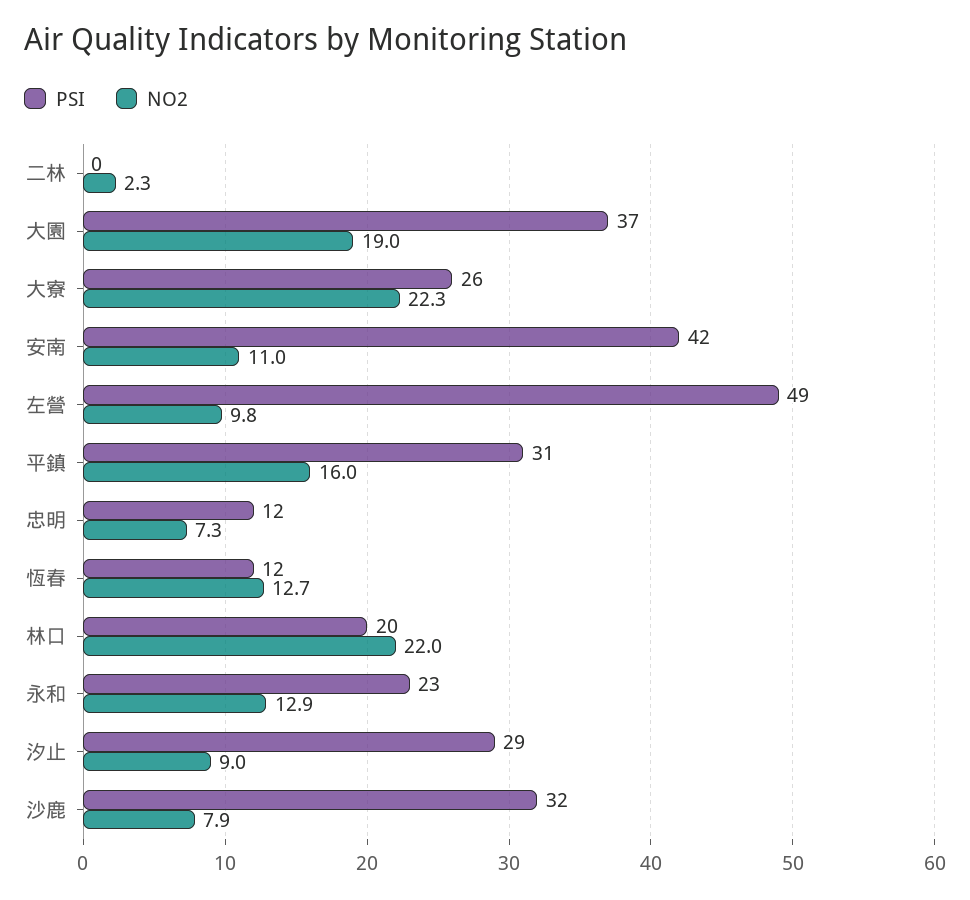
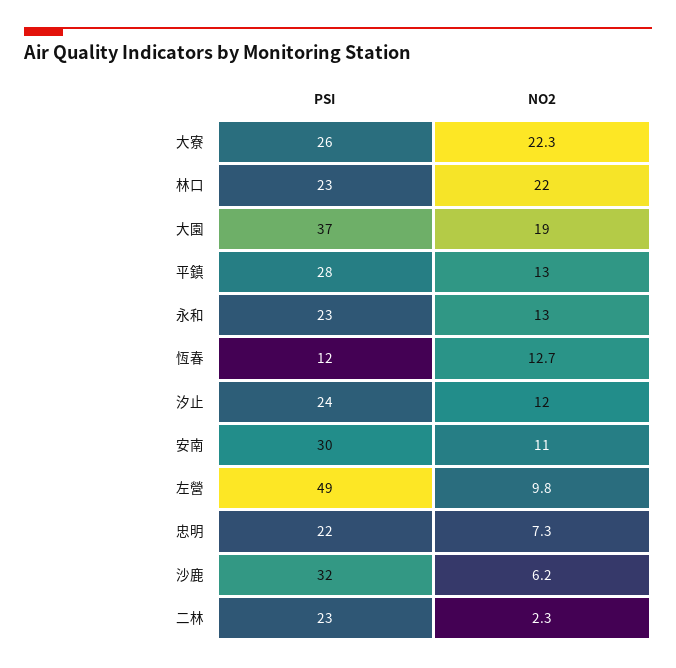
PSI, 二林: 0 -> 23
PSI, 安南: 42 -> 30
PSI, 平鎮: 31 -> 28
NO2, 平鎮: 16 -> 13
PSI, 忠明: 12 -> 22
PSI, 林口: 20 -> 23
NO2, 永和: 12.9 -> 13
PSI, 汐止: 29 -> 24
NO2, 汐止: 9 -> 12
NO2, 沙鹿: 7.9 -> 6.2

